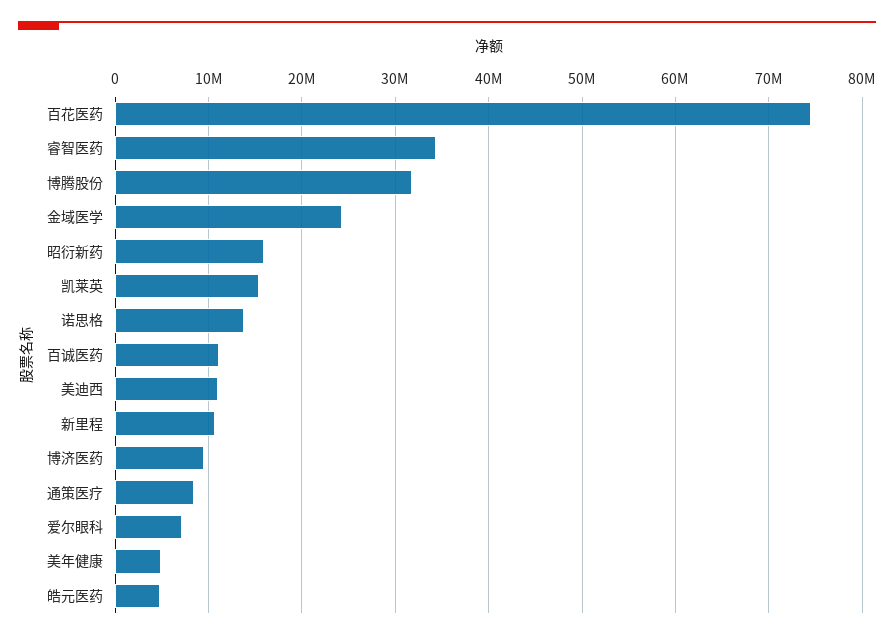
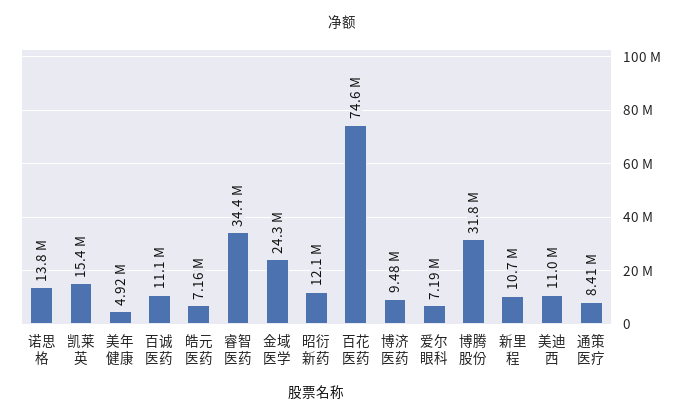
昭衍新药: 16000000 -> 12100000
皓元医药: 5000000 -> 7160000

